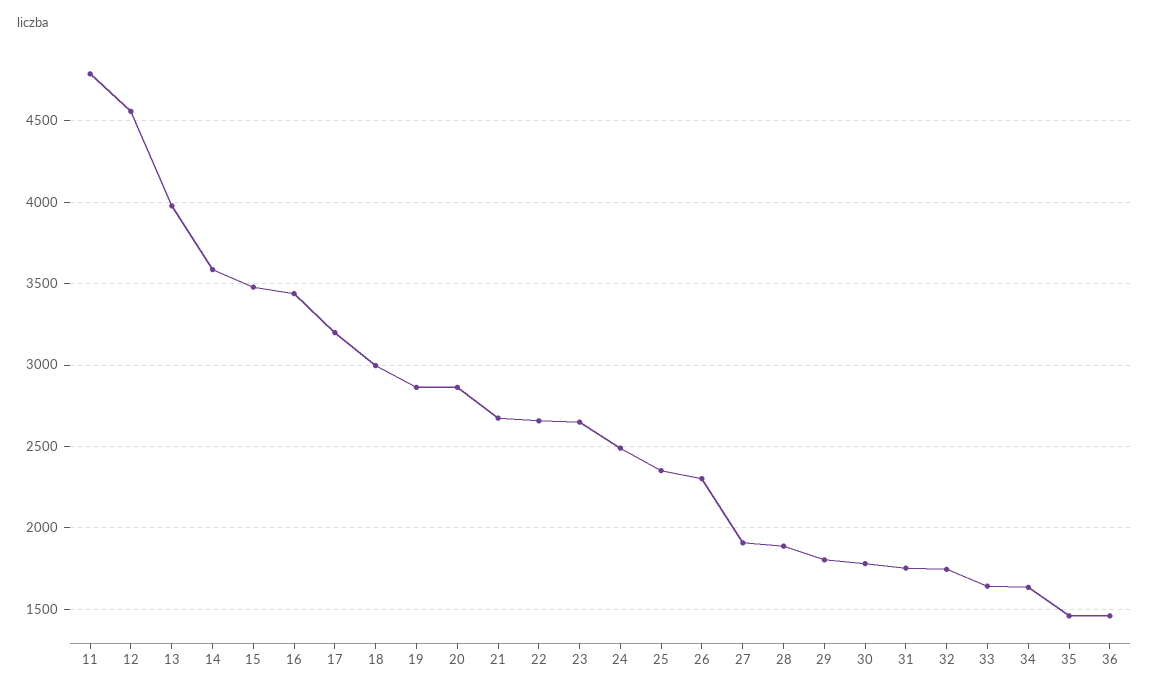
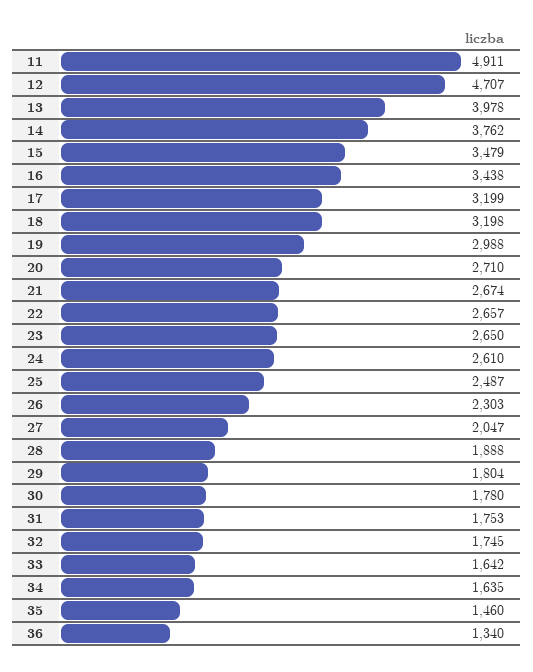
11: 4800 -> 4911
12: 4550 -> 4707
14: 3600 -> 3762
18: 3000 -> 3198
19: 2850 -> 2988
20: 2850 -> 2710
24: 2500 -> 2610
25: 2350 -> 2487
27: 1900 -> 2047
36: 1450 -> 1340

